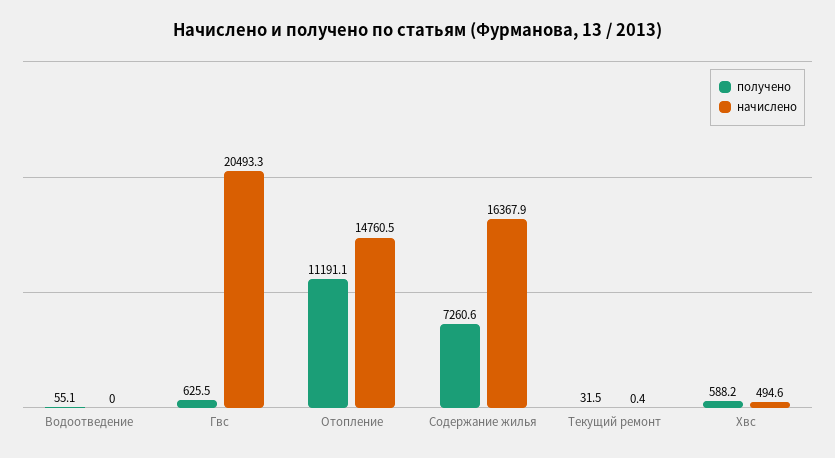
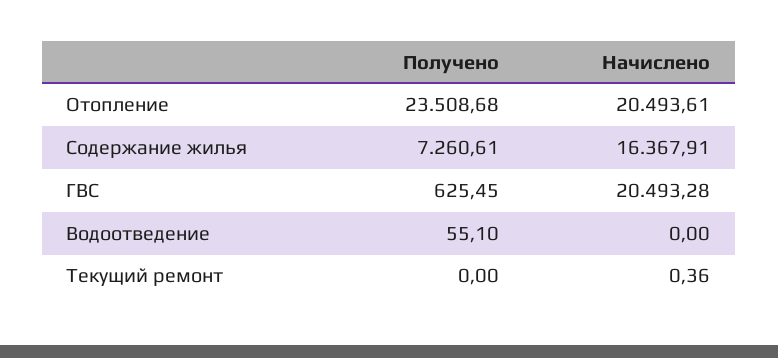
получено, Отопление: 11191.1 -> 23508.68
начислено, Отопление: 14760.5 -> 20493.61
получено, Текущий ремонт: 31.5 -> 0
получено, Хвс: 588.2 -> none
начислено, Хвс: 494.6 -> none

